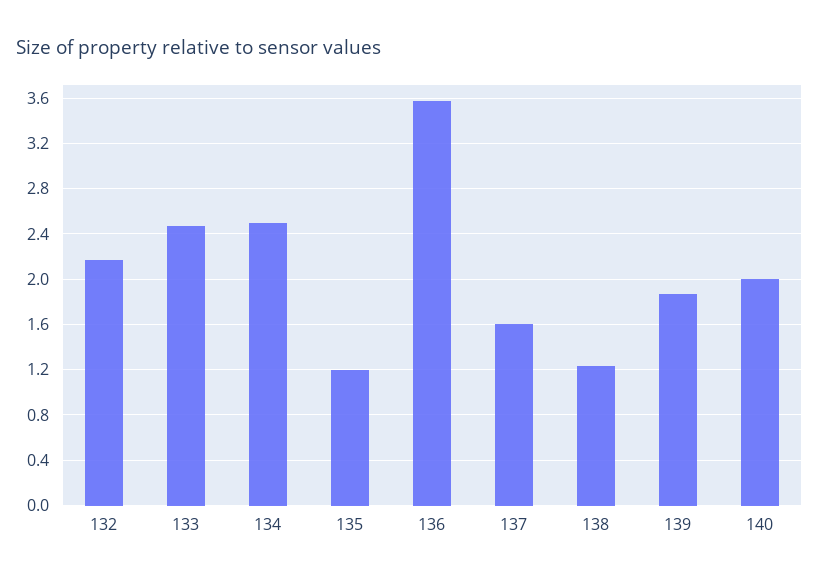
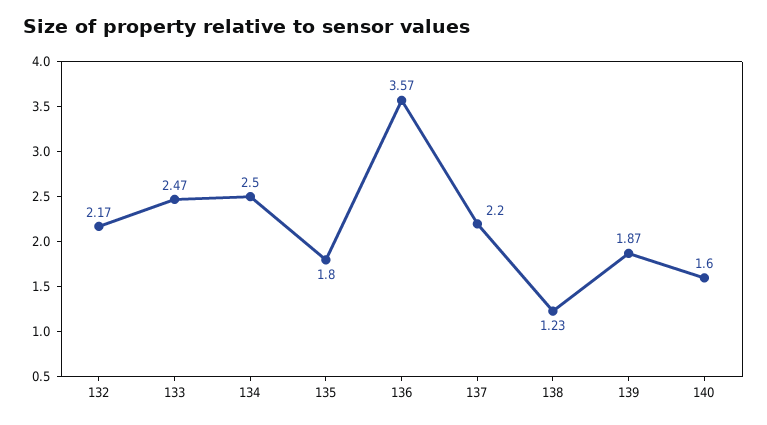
135: 1.2 -> 1.8
137: 1.6 -> 2.2
140: 2 -> 1.6

